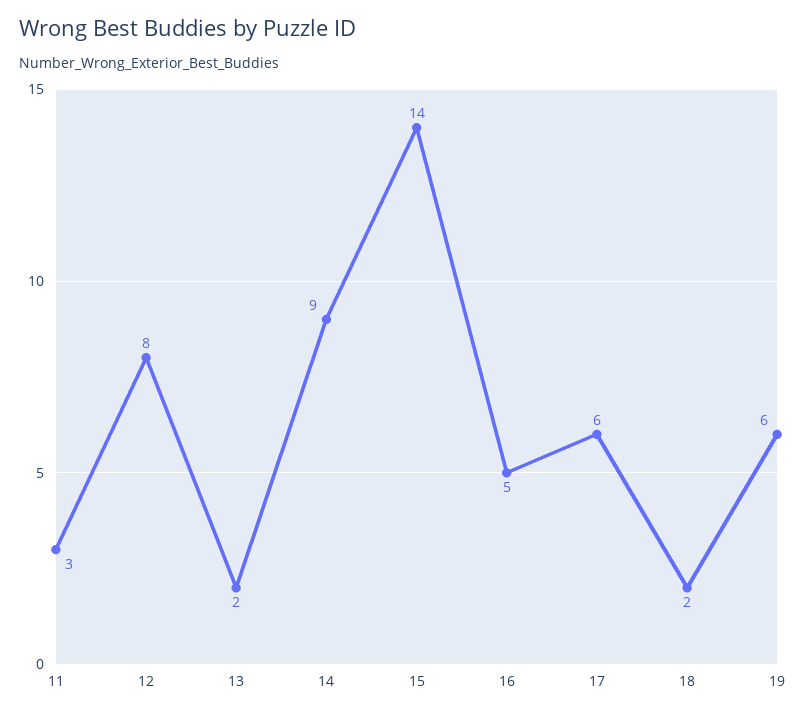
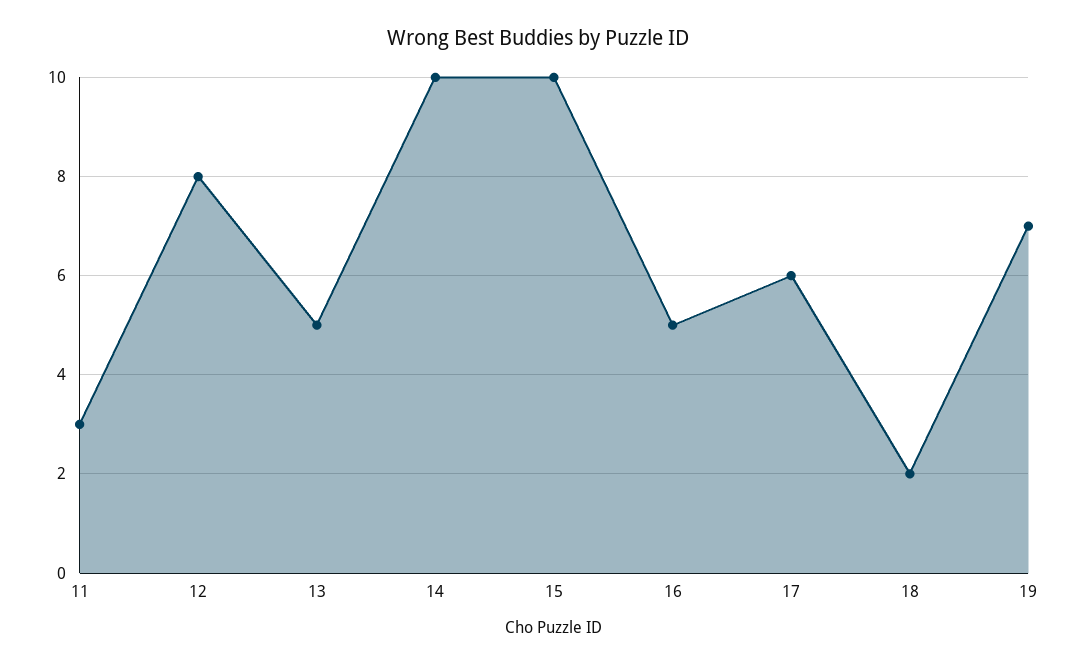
13: 2 -> 5
14: 9 -> 10
15: 14 -> 10
19: 6 -> 7

